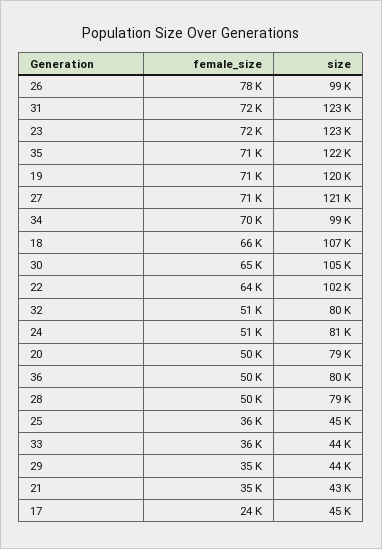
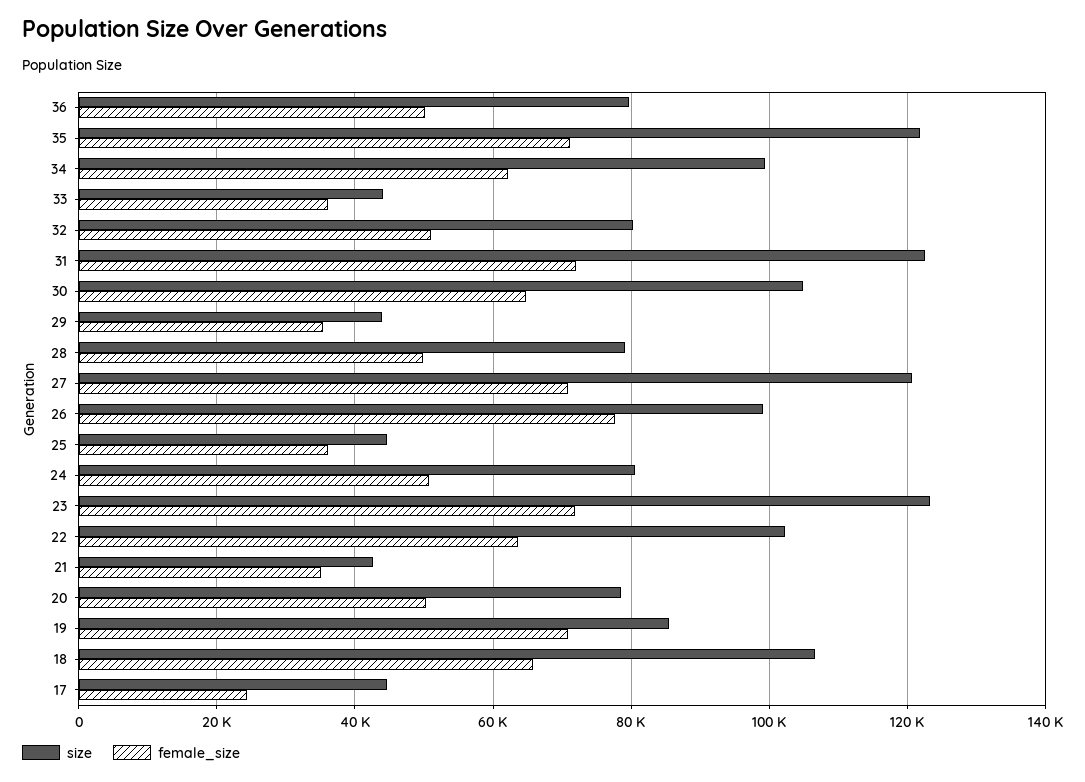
size, 19: 120000 -> 86000
female_size, 34: 70000 -> 62000

